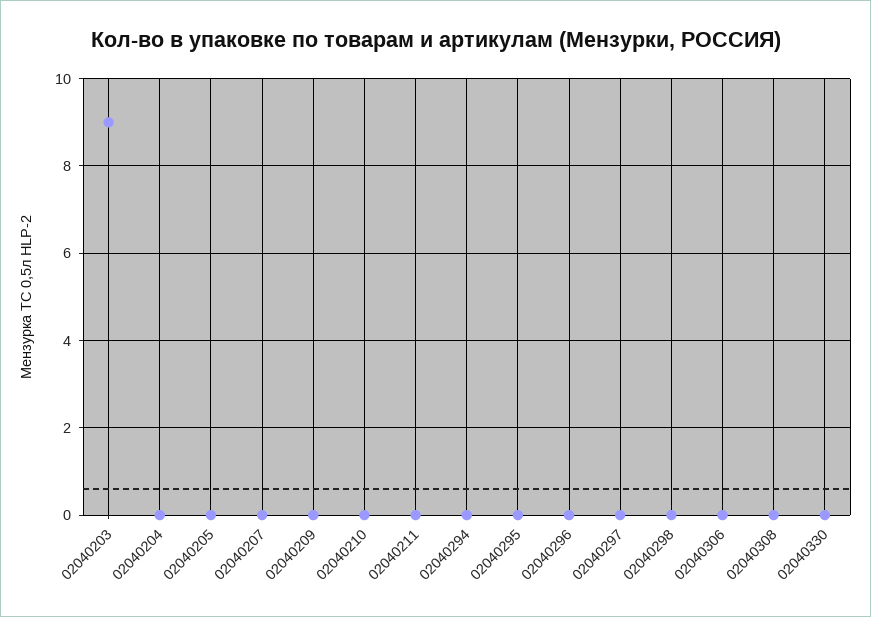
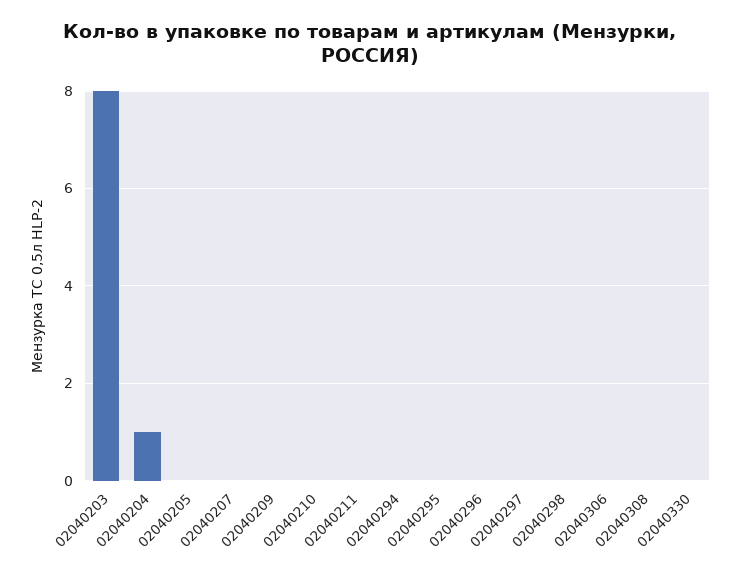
02040203: 9 -> 8
02040204: 0 -> 1

